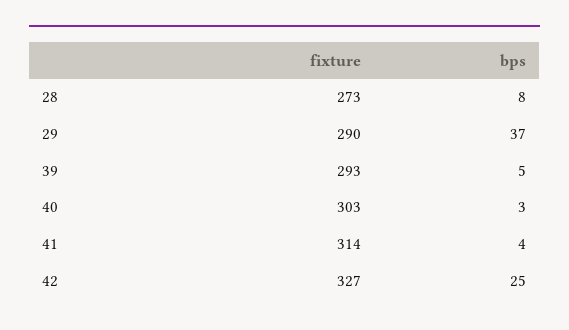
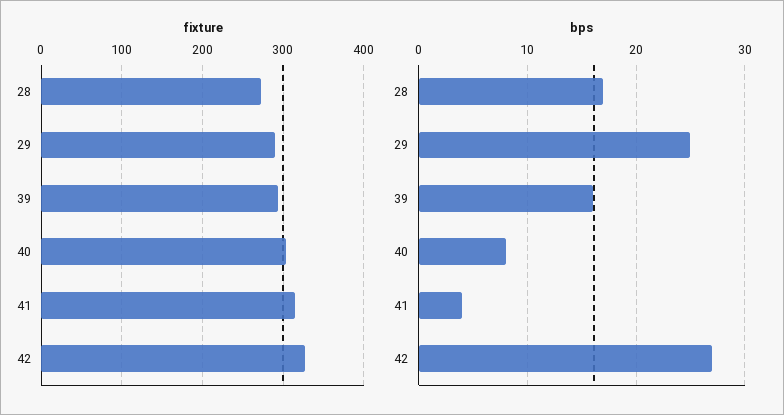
bps, 28: 8 -> 17
bps, 29: 37 -> 25
bps, 39: 5 -> 16
bps, 40: 3 -> 8
bps, 42: 25 -> 27

